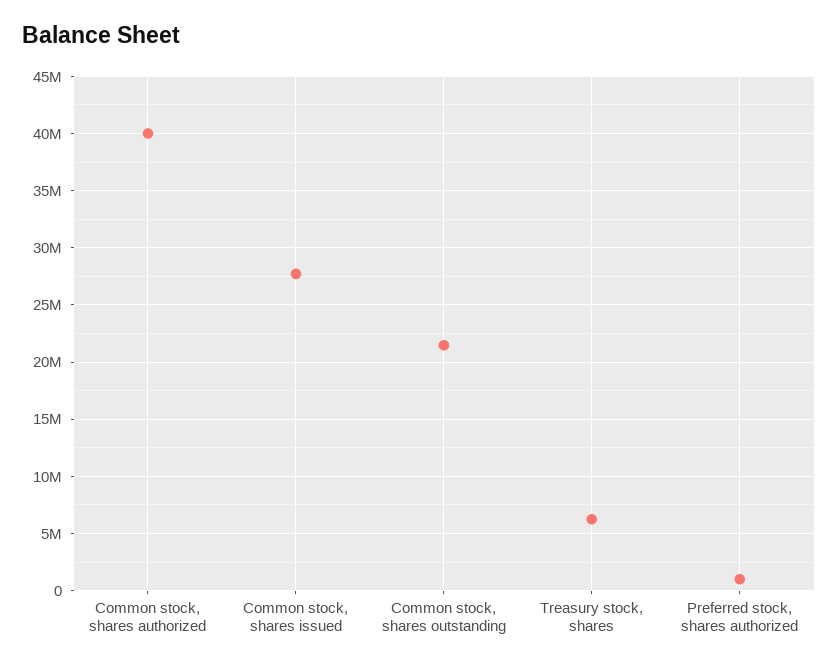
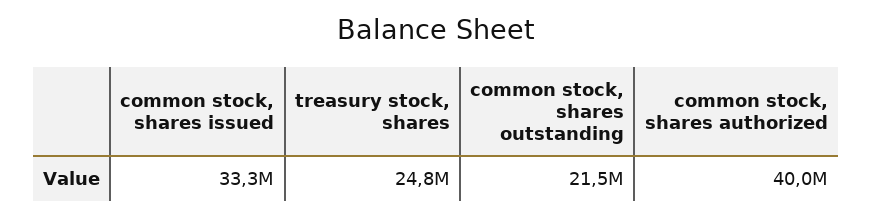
Common stock, shares issued: 28000000 -> 33300000
Treasury stock, shares: 6000000 -> 24800000
Preferred stock, shares authorized: 1000000 -> none

